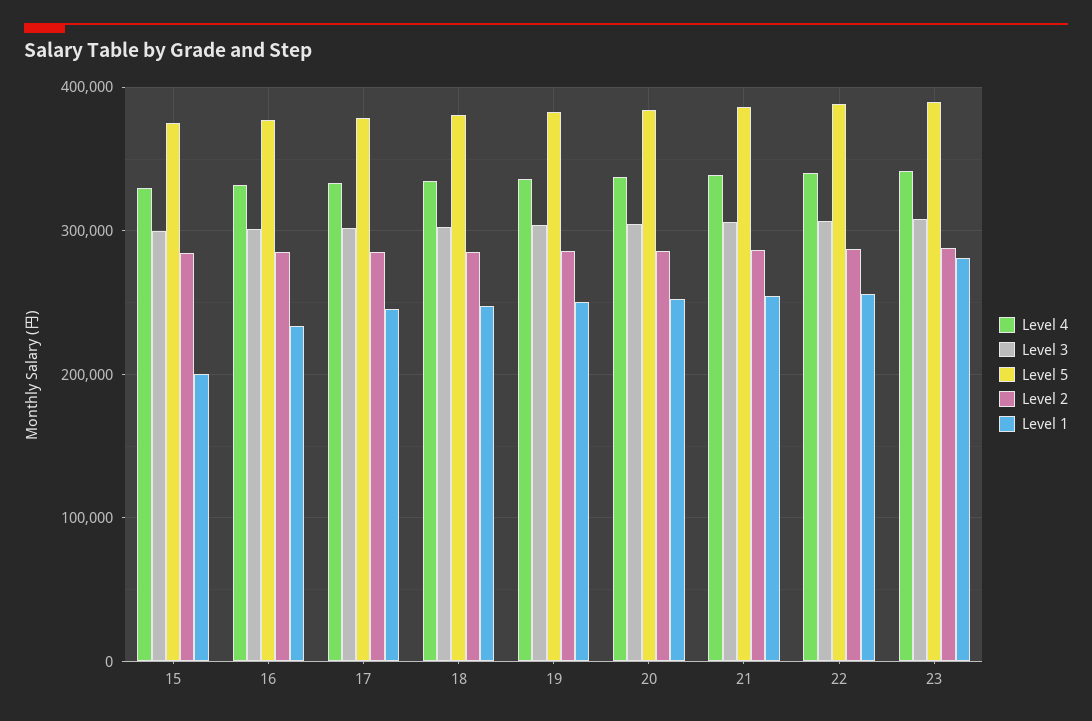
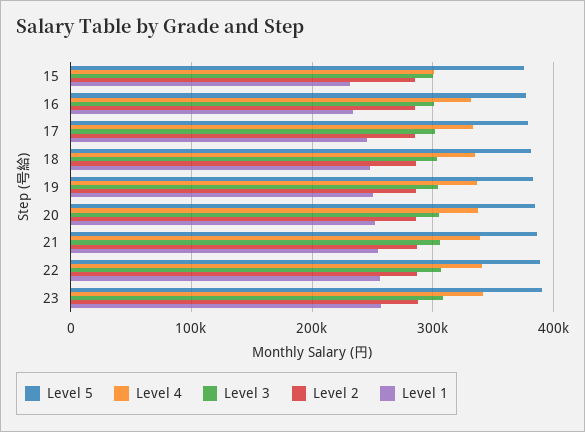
Level 4, 15: 330000 -> 300000
Level 1, 15: 200000 -> 230000
Level 1, 23: 280000 -> 260000

